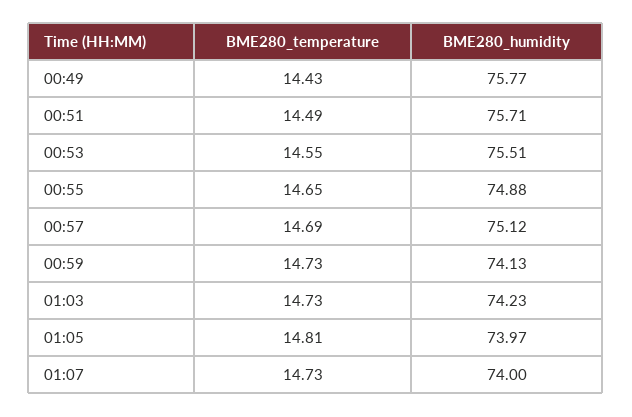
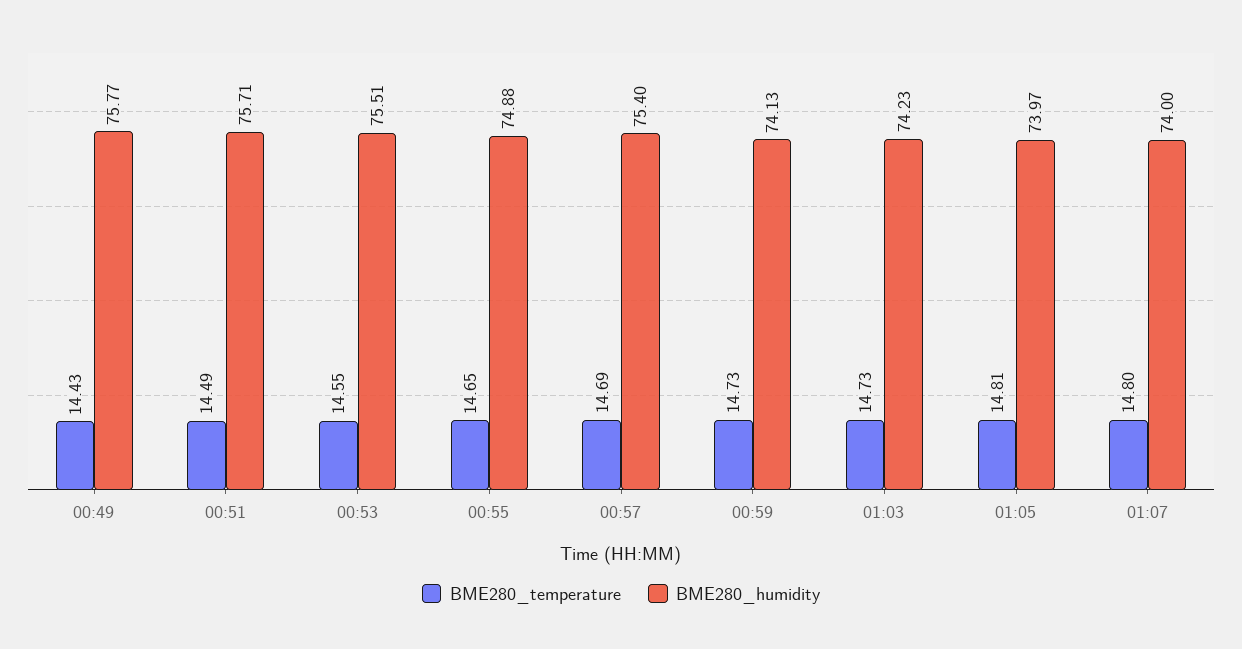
BME280_humidity, 00:57: 75.12 -> 75.4
BME280_temperature, 01:07: 14.73 -> 14.8

